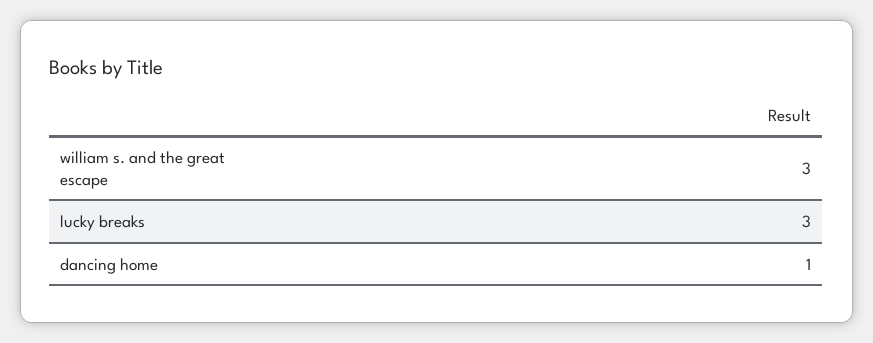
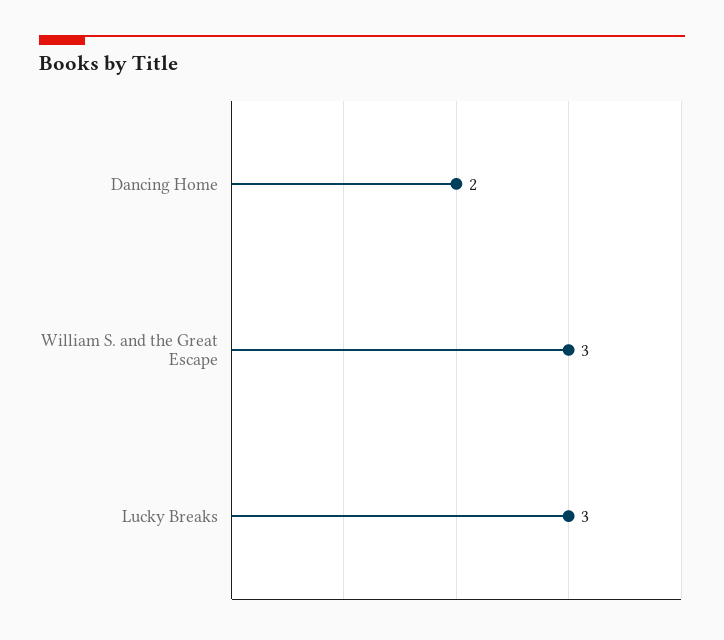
dancing home: 1 -> 2

